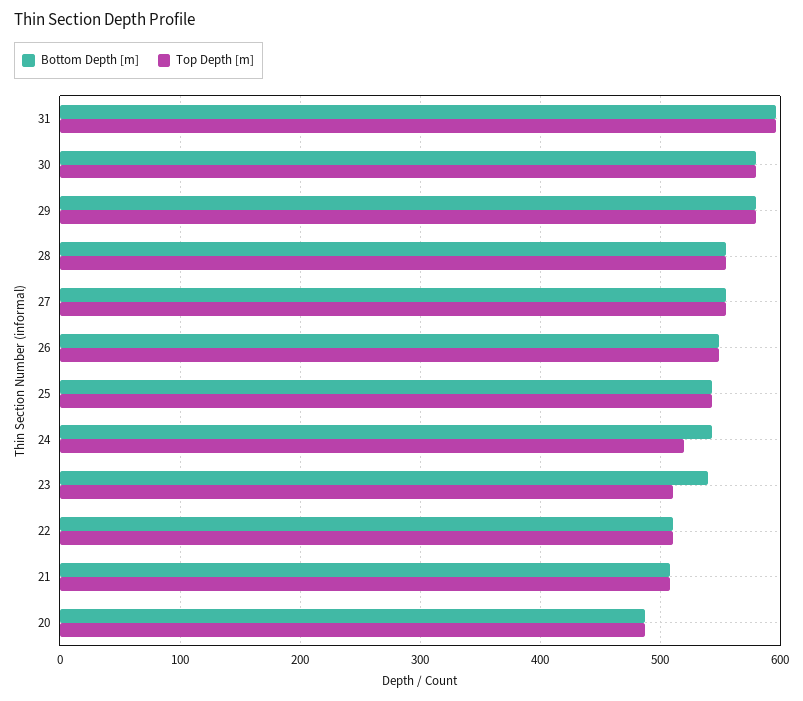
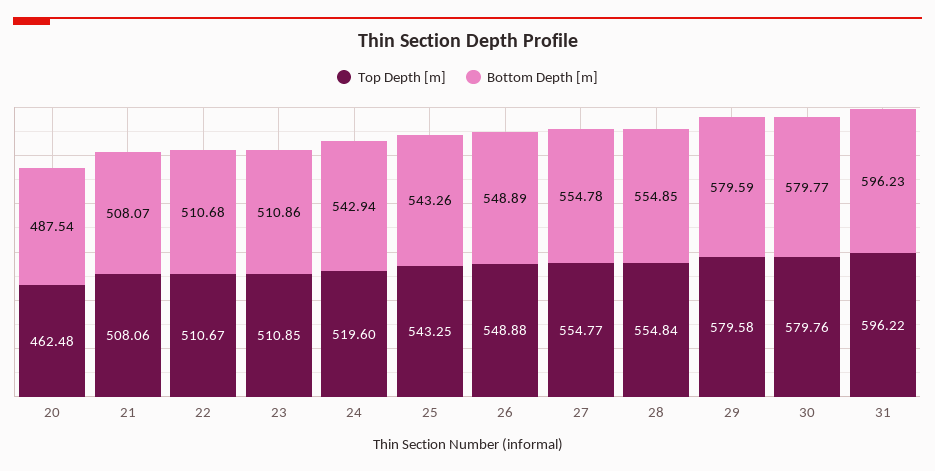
Bottom Depth [m], 23: 540 -> 510.86
Top Depth [m], 20: 490 -> 462.48

